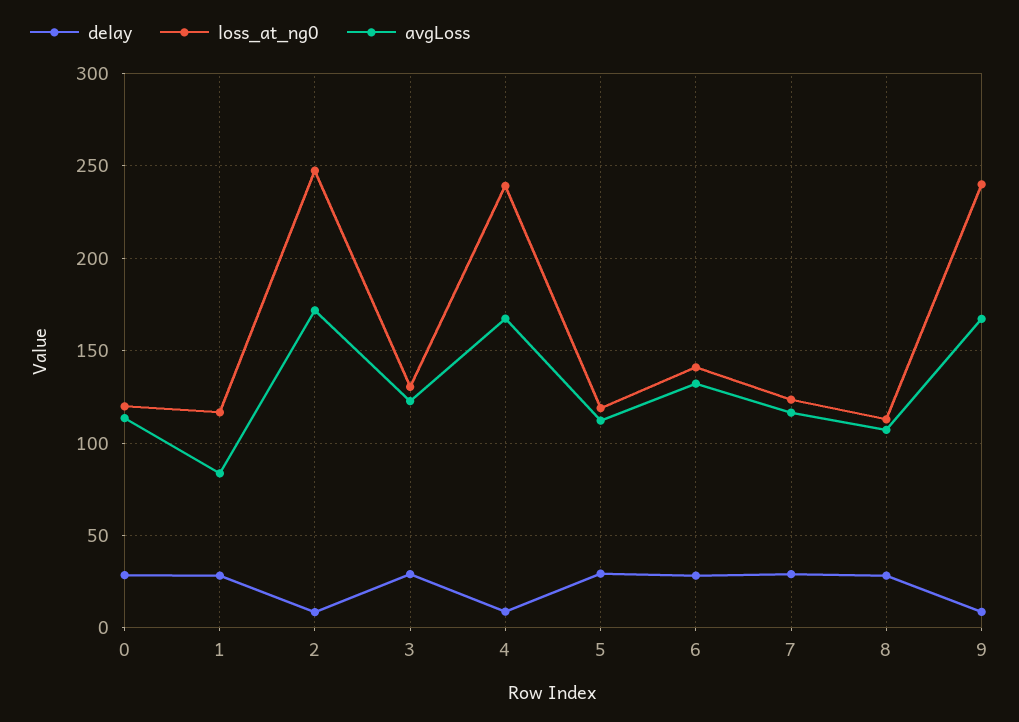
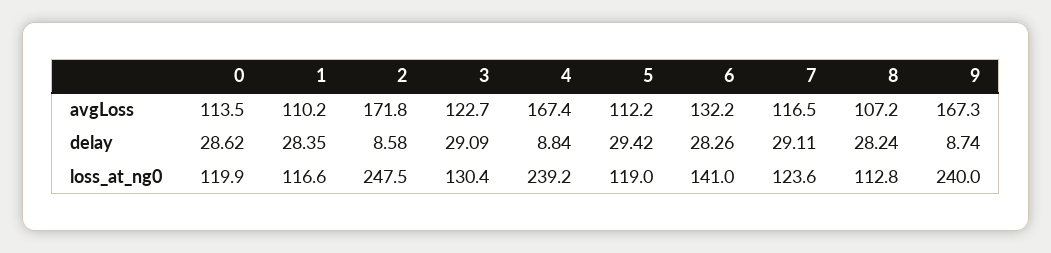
avgLoss, 1: 85 -> 110.2

